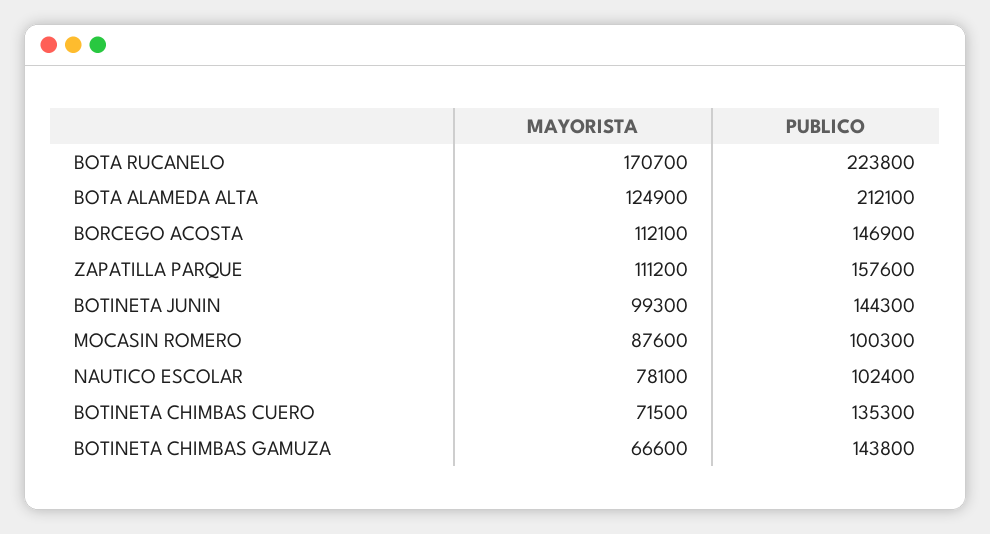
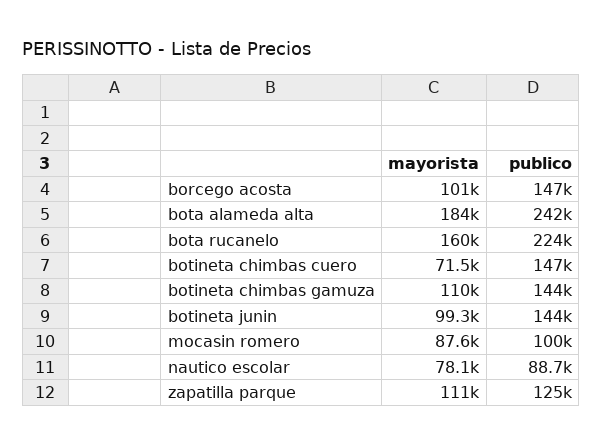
MAYORISTA, BOTA RUCANELO: 170700 -> 160000
MAYORISTA, BOTA ALAMEDA ALTA: 124900 -> 184000
PUBLICO, BOTA ALAMEDA ALTA: 212100 -> 242000
MAYORISTA, BORCEGO ACOSTA: 112100 -> 101000
PUBLICO, ZAPATILLA PARQUE: 157600 -> 125000
PUBLICO, NAUTICO ESCOLAR: 102400 -> 88700
PUBLICO, BOTINETA CHIMBAS CUERO: 135300 -> 147000
MAYORISTA, BOTINETA CHIMBAS GAMUZA: 66600 -> 110000

